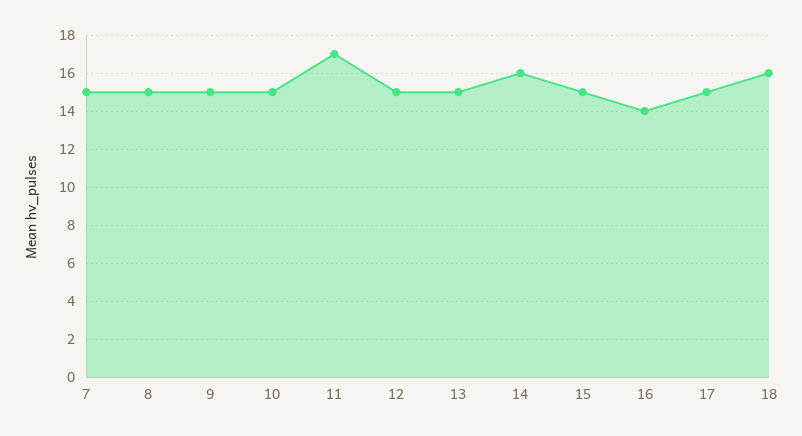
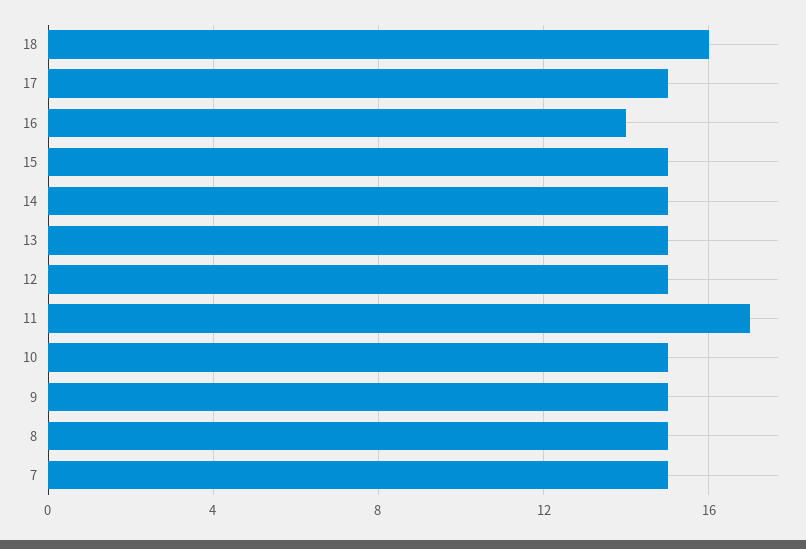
14: 16 -> 15

